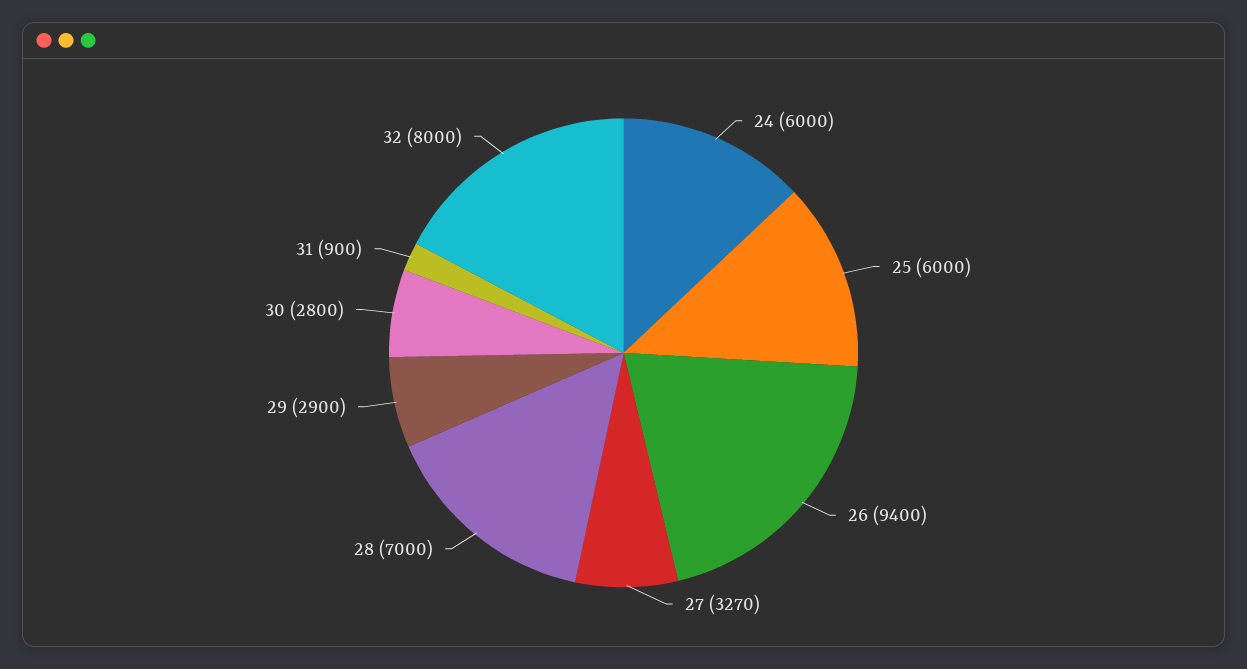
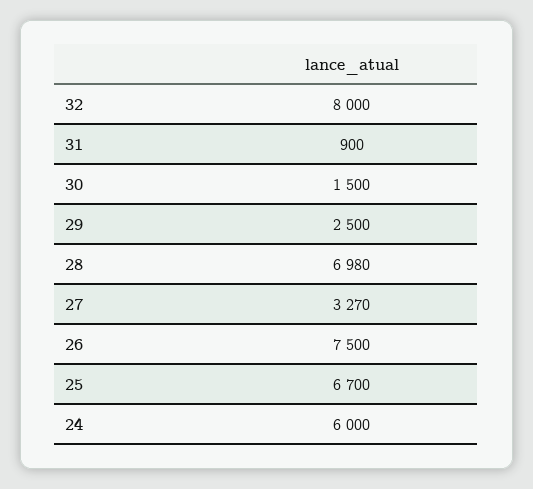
25: 6000 -> 6700
26: 9400 -> 7500
28: 7000 -> 6980
29: 2900 -> 2500
30: 2800 -> 1500

